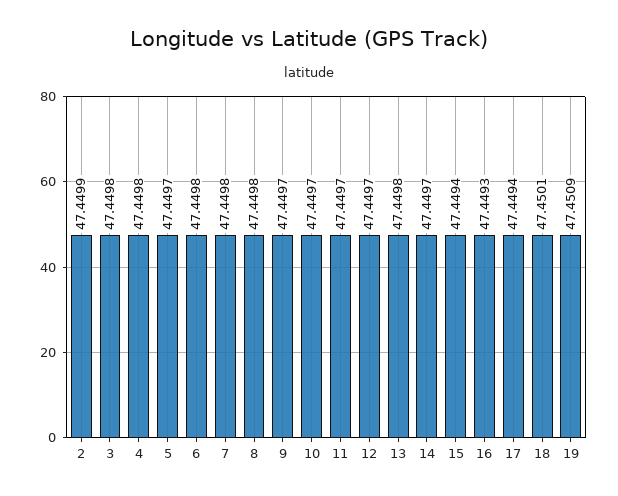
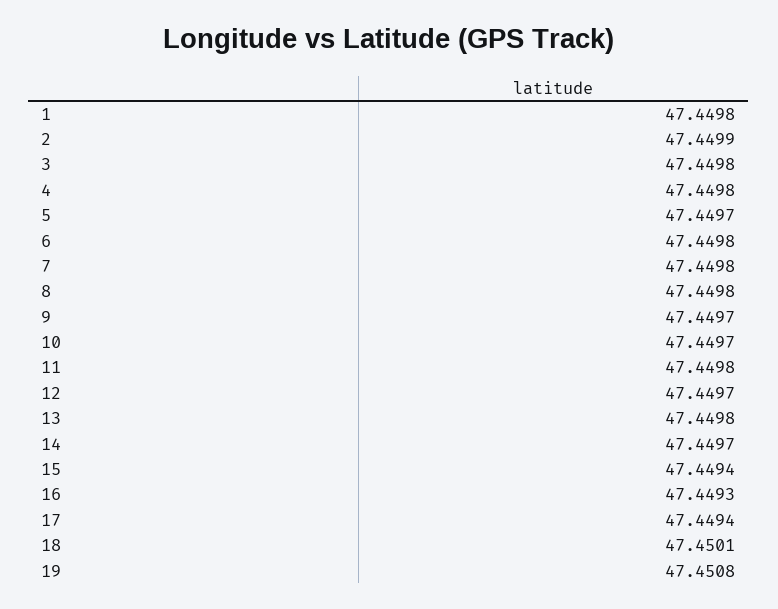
11: 47.4497 -> 47.4498
19: 47.4509 -> 47.4508
1: none -> 47.4498

